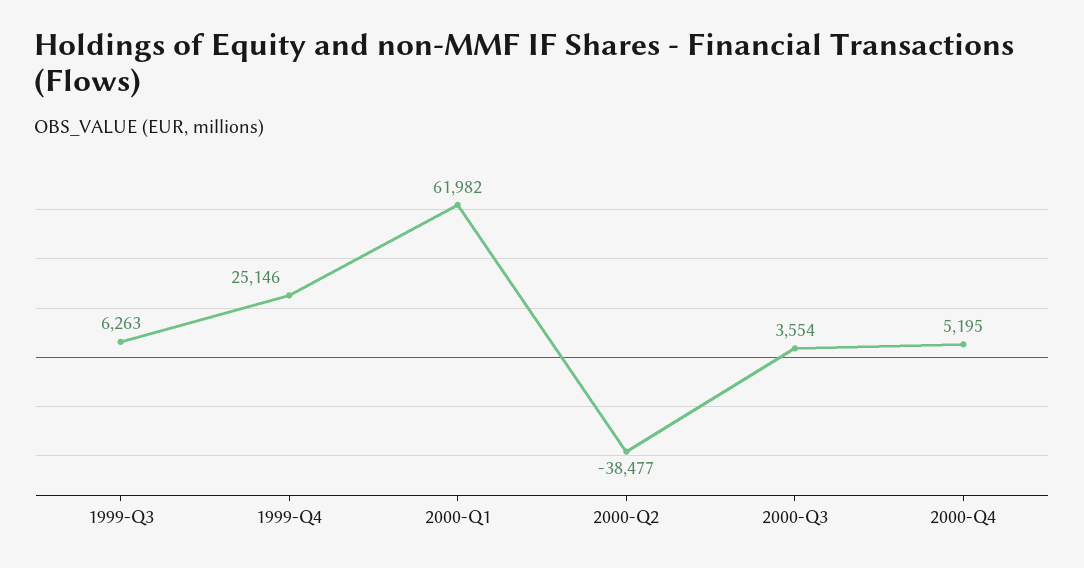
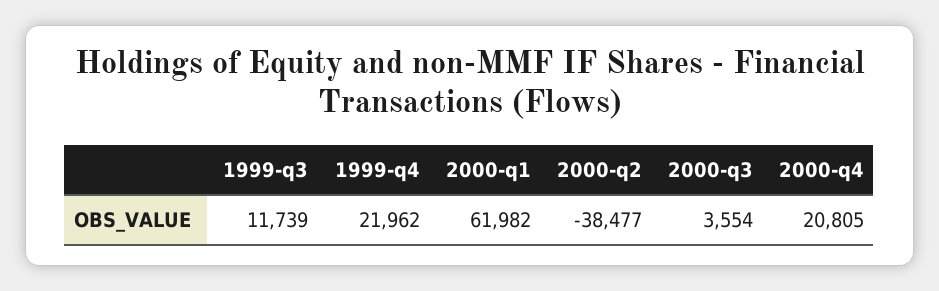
1999-Q3: 6263 -> 11739
1999-Q4: 25146 -> 21962
2000-Q4: 5195 -> 20805

